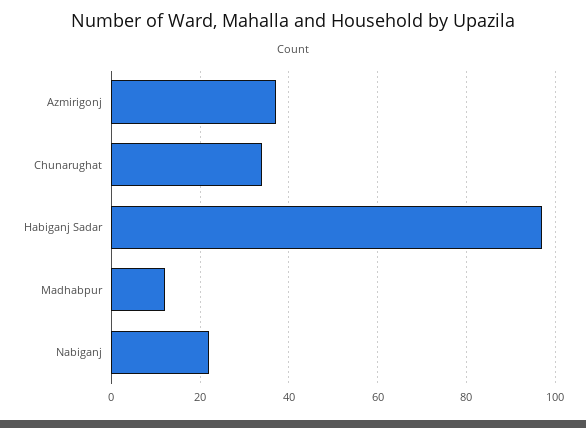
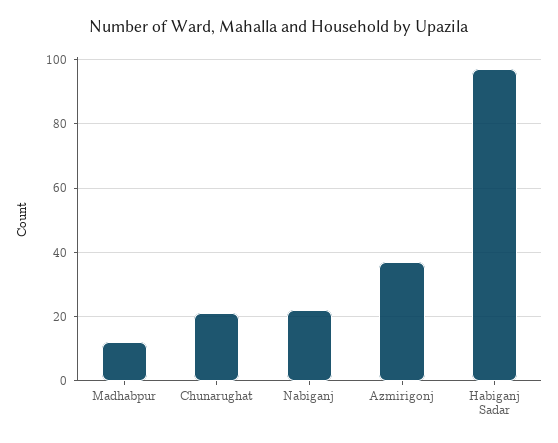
Chunarughat: 35 -> 20

